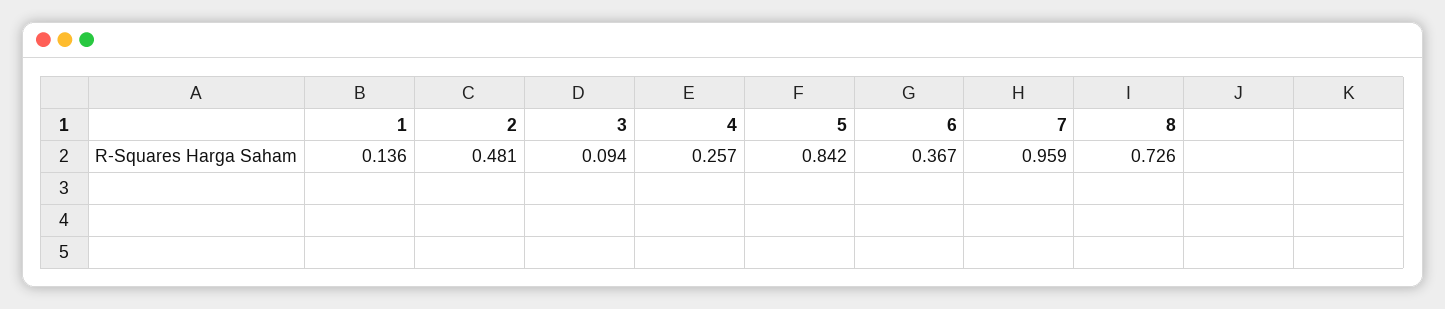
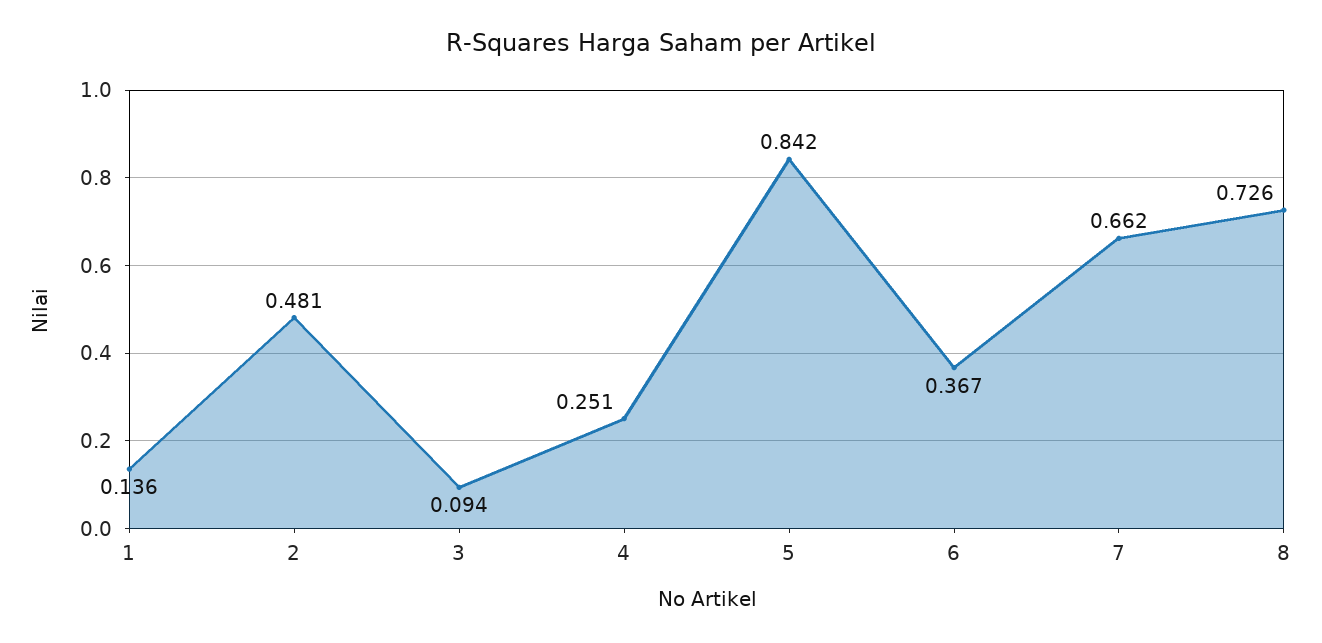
4: 0.257 -> 0.251
7: 0.959 -> 0.662

